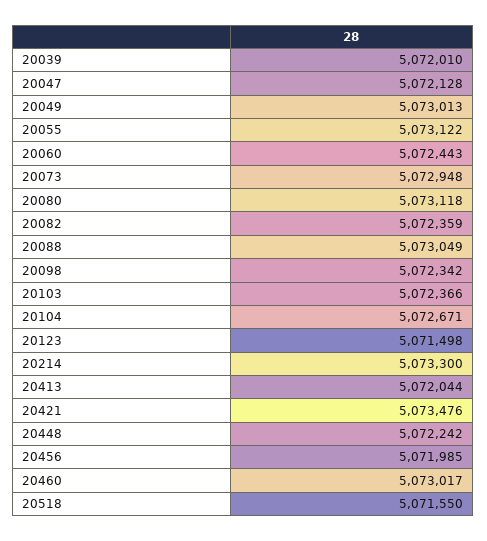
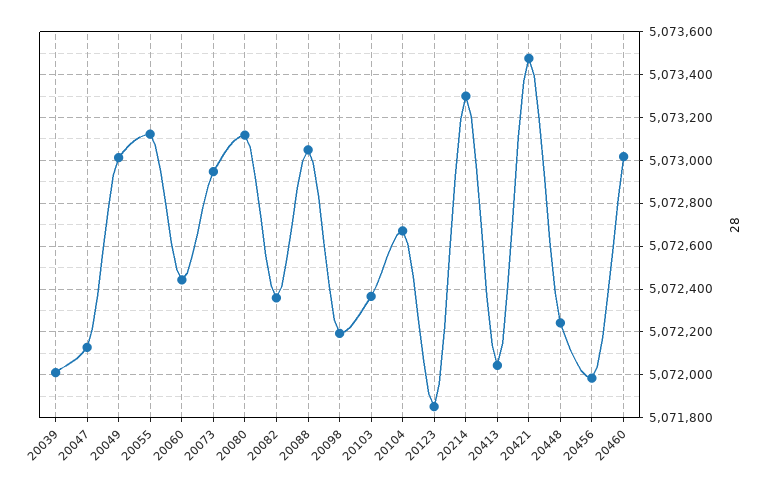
20098: 5072342 -> 5072200
20123: 5071498 -> 5071850
20518: 5071550 -> none

